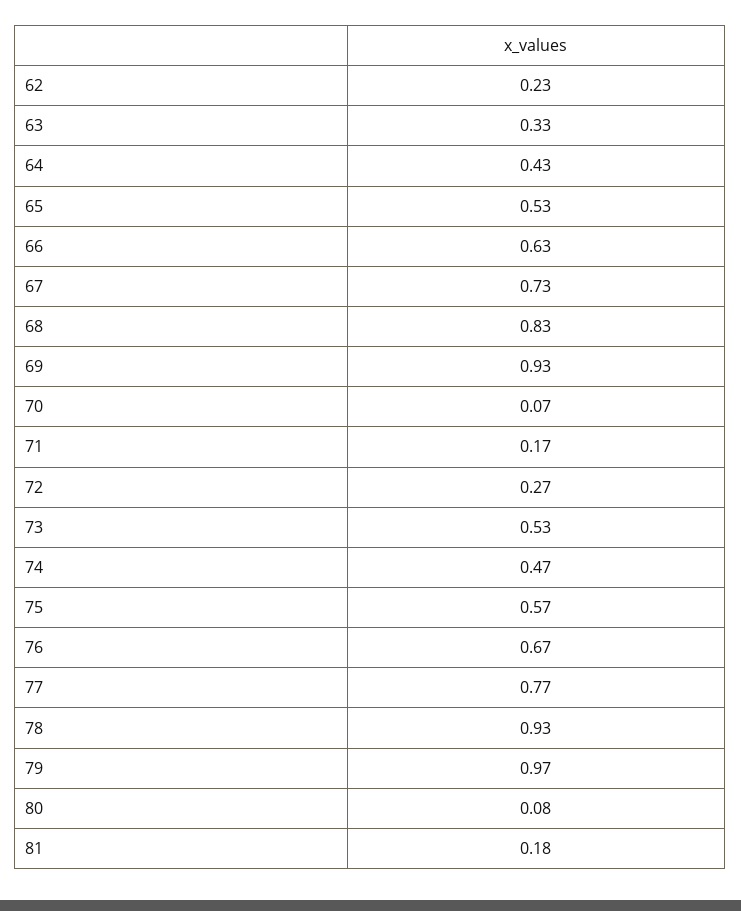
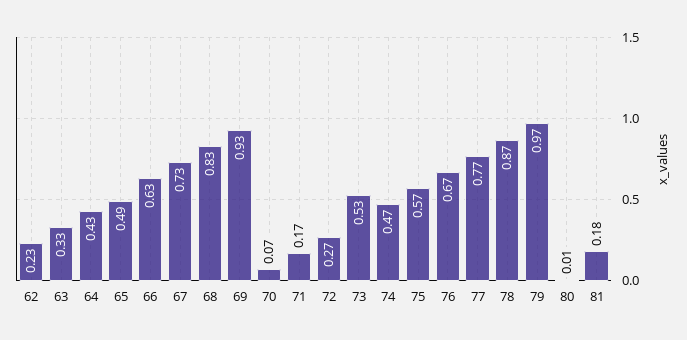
65: 0.53 -> 0.49
78: 0.93 -> 0.87
80: 0.08 -> 0.01

